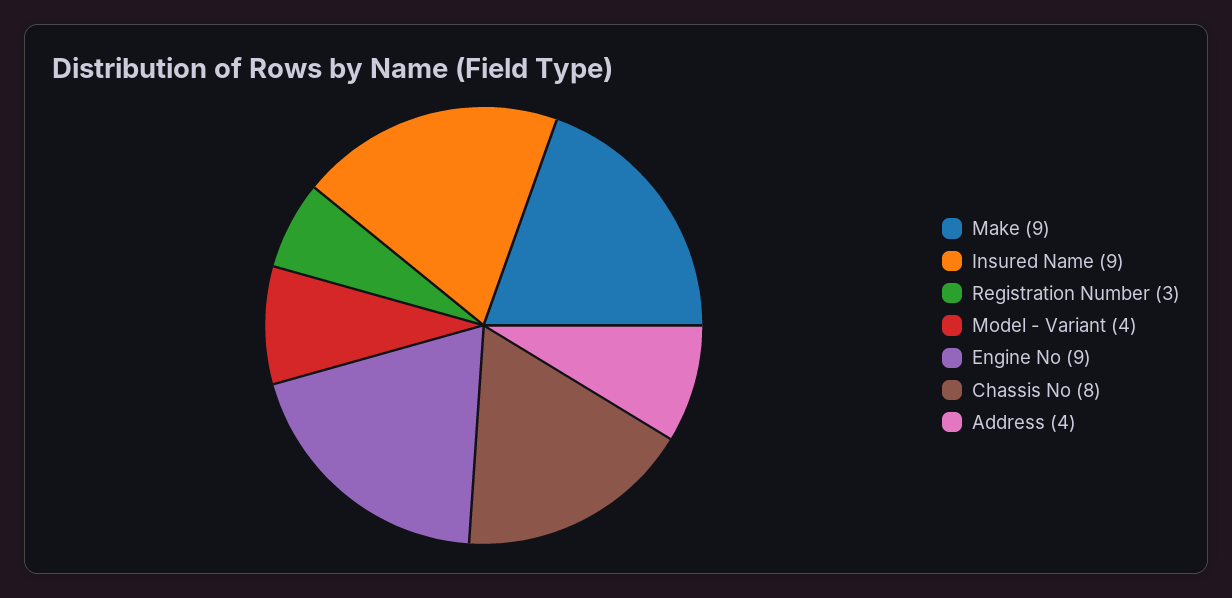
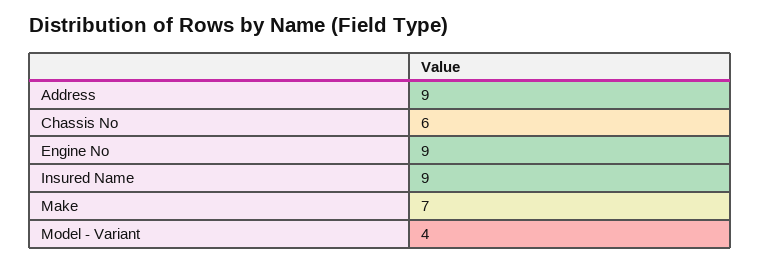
Make: 9 -> 7
Registration Number: 3 -> none
Chassis No: 8 -> 6
Address: 4 -> 9

